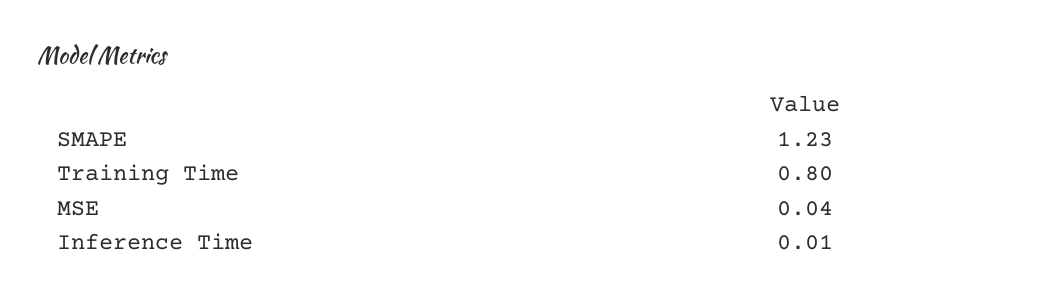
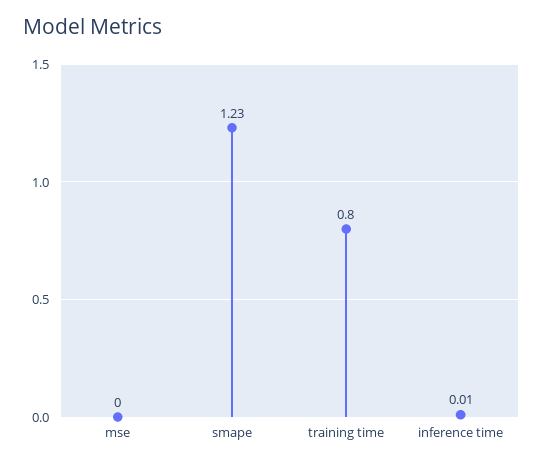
MSE: 0.04 -> 0

